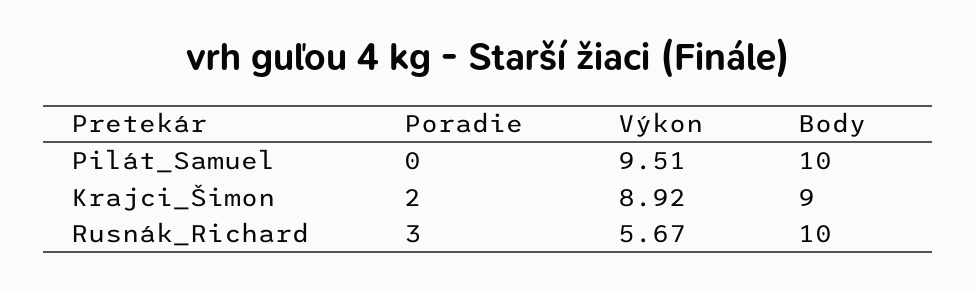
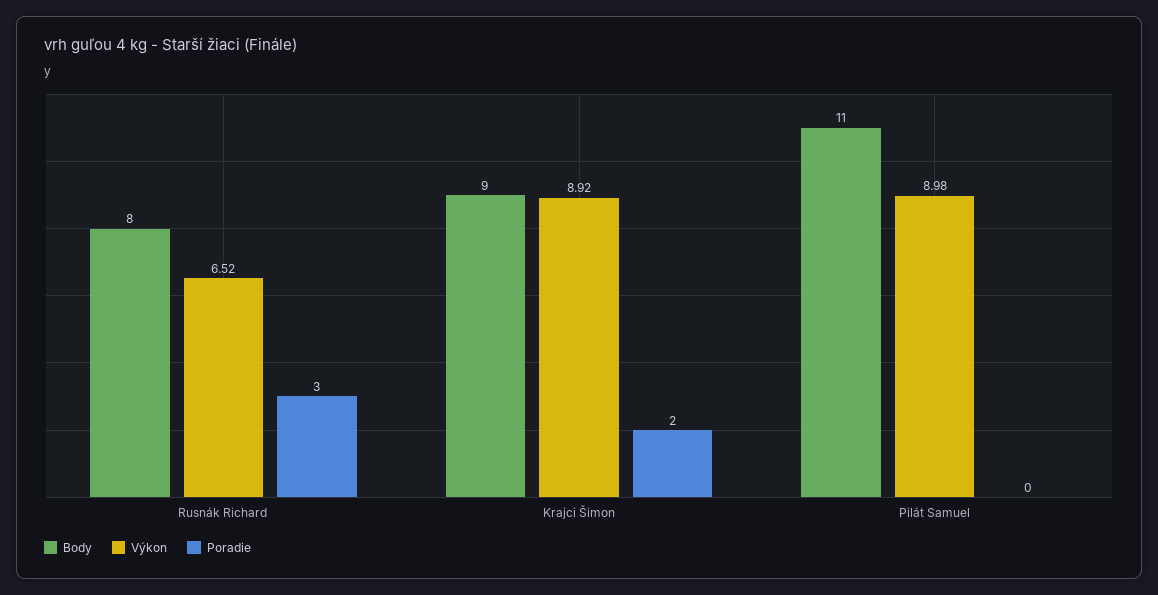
Výkon, Pilát_Samuel: 9.51 -> 8.98
Body, Pilát_Samuel: 10 -> 11
Výkon, Rusnák_Richard: 5.67 -> 6.52
Body, Rusnák_Richard: 10 -> 8

